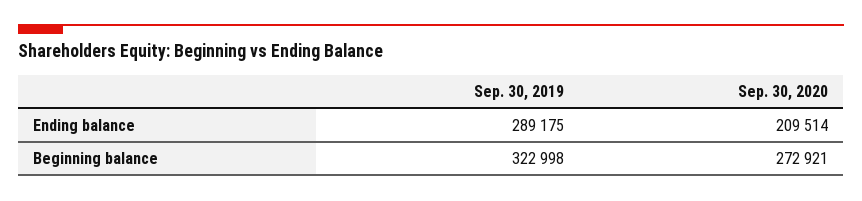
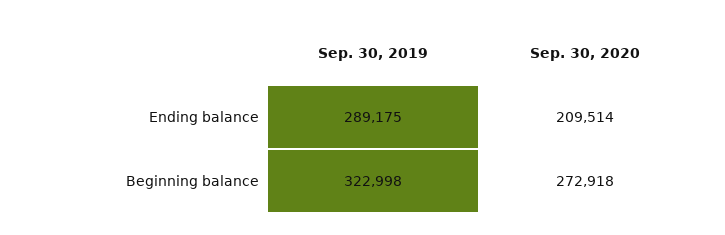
Sep. 30, 2020, Beginning balance: 272921 -> 272918

